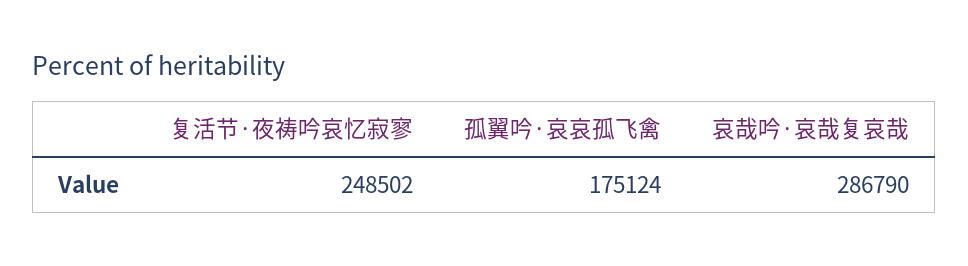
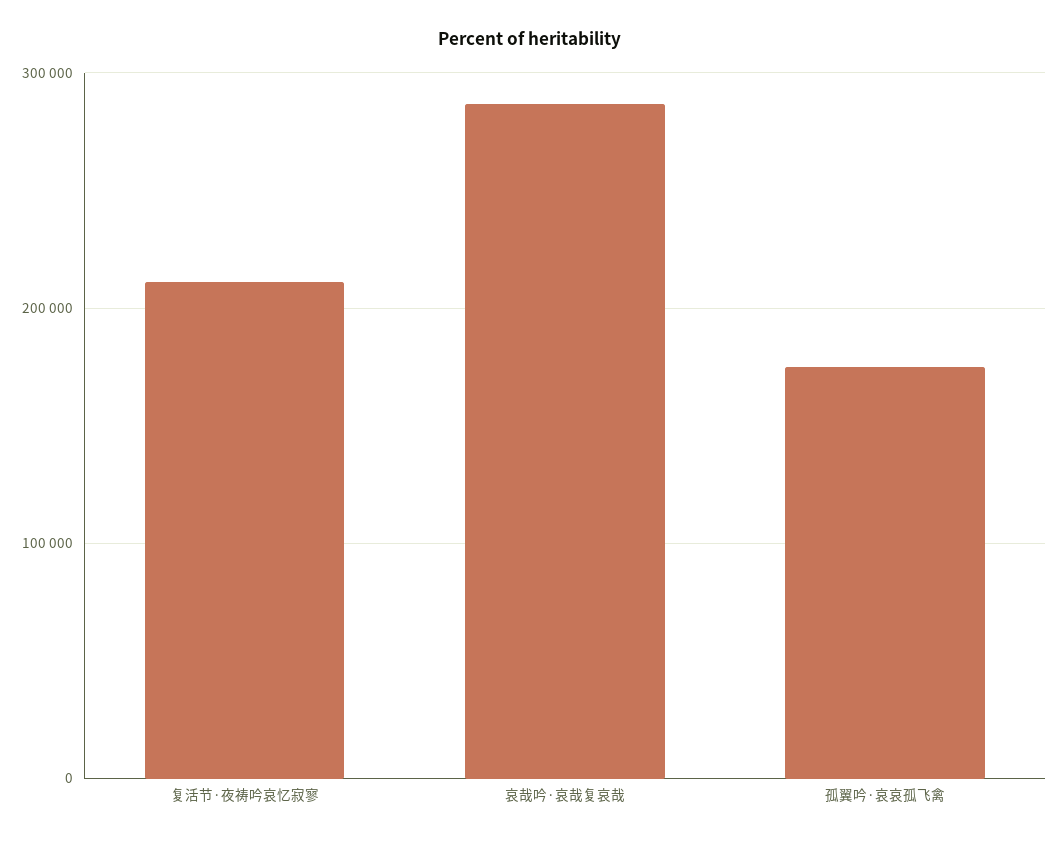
复活节·夜祷吟哀忆寂寥: 248502 -> 210000

